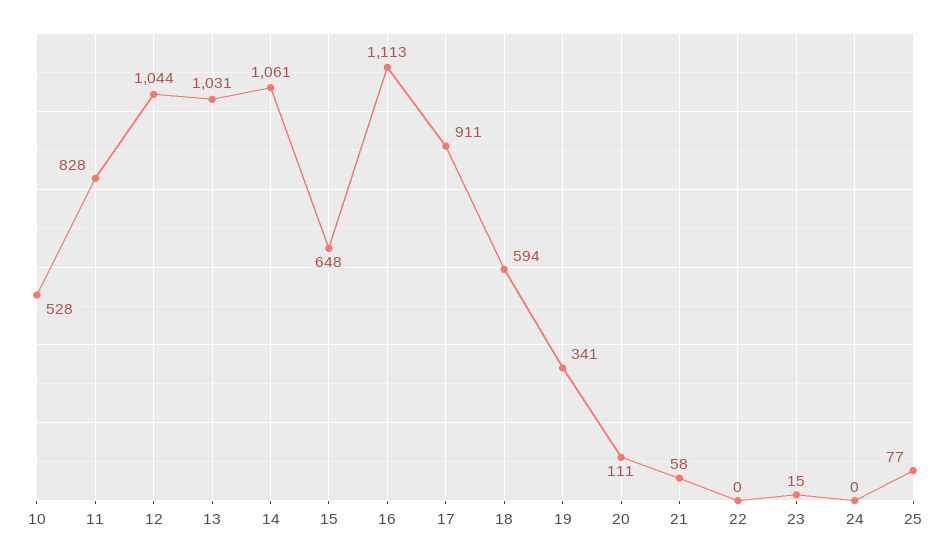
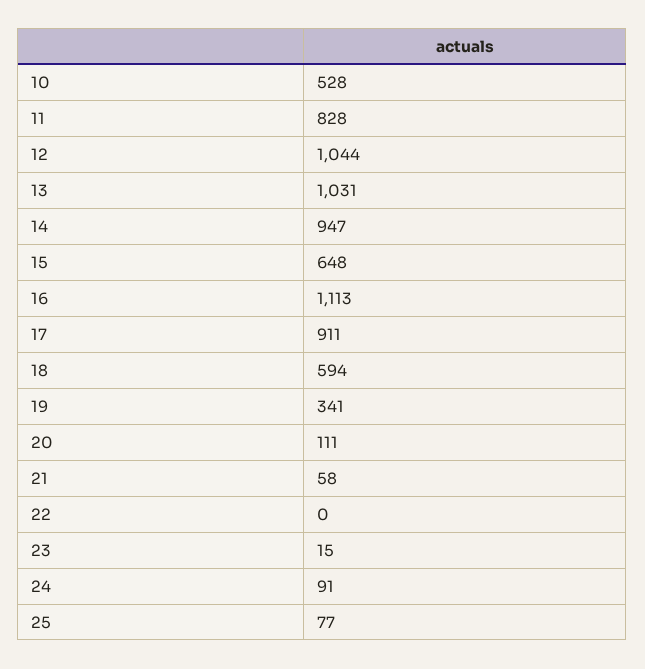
14: 1061 -> 947
24: 0 -> 91

